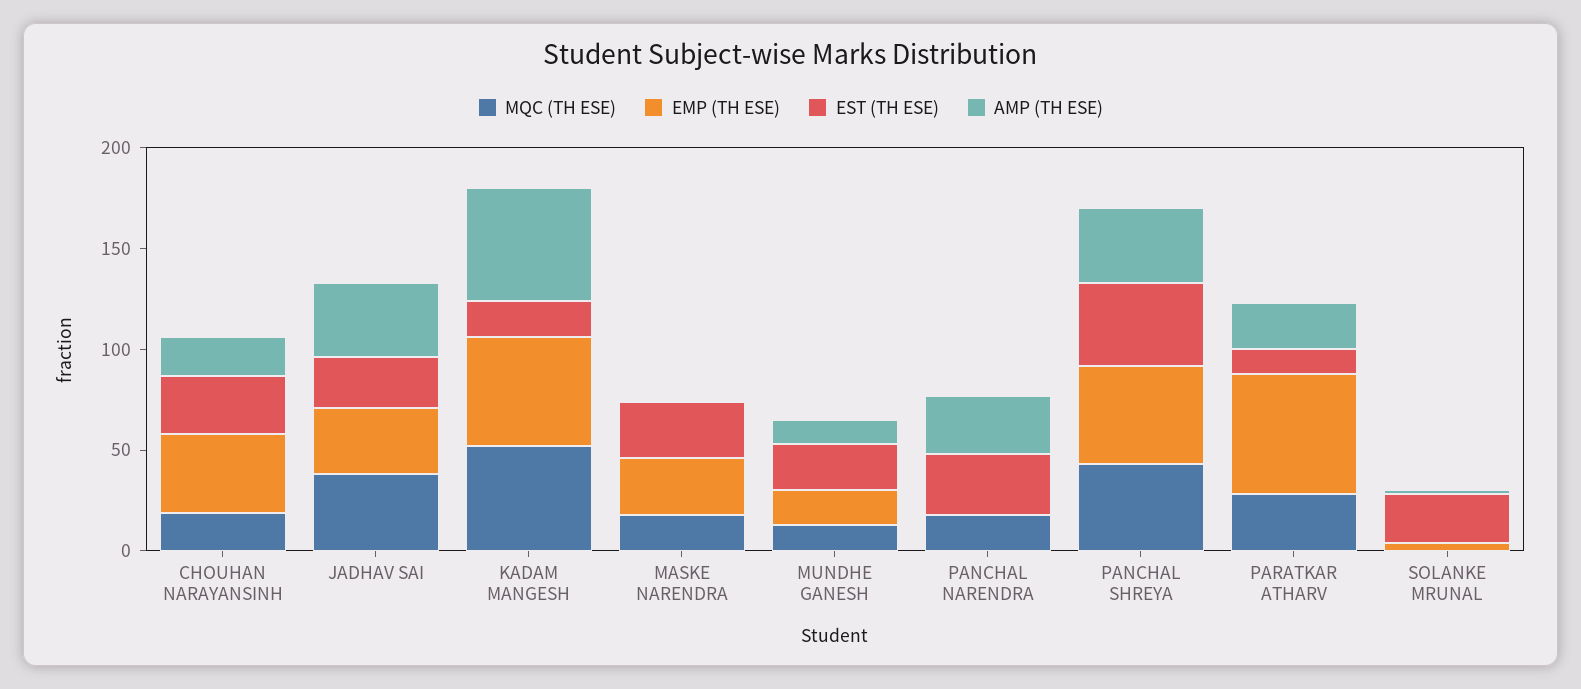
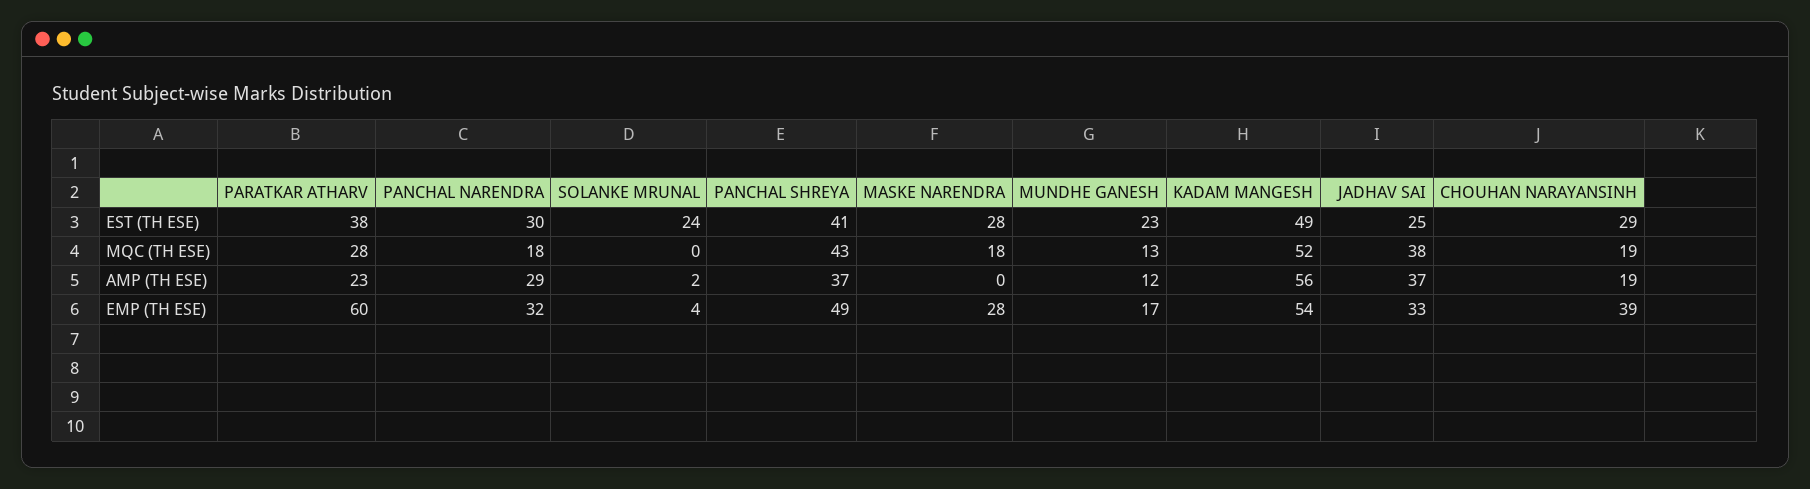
EST (TH ESE), KADAM MANGESH: 20 -> 49
EMP (TH ESE), PANCHAL NARENDRA: 0 -> 32
EST (TH ESE), PARATKAR ATHARV: 10 -> 38

